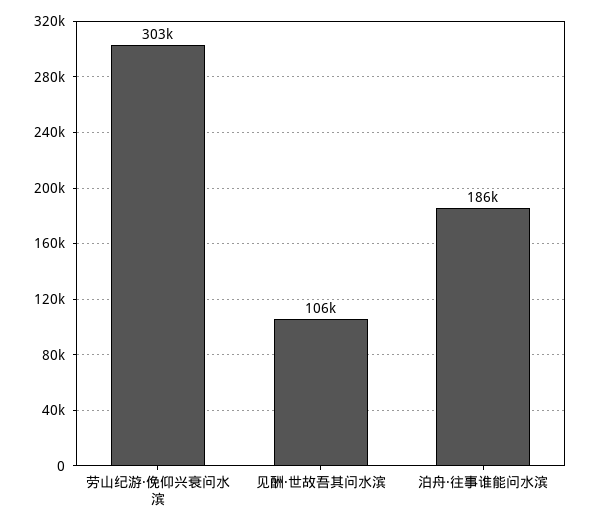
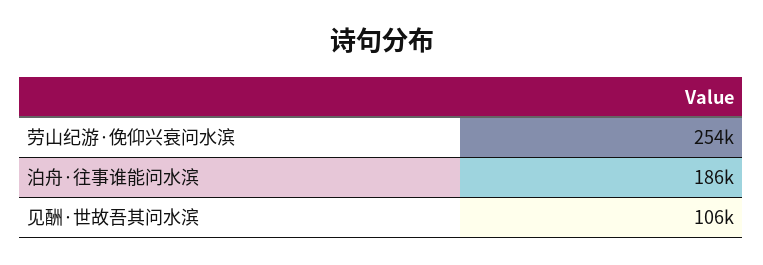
劳山纪游·俛仰兴衰问水滨: 303000 -> 254000

